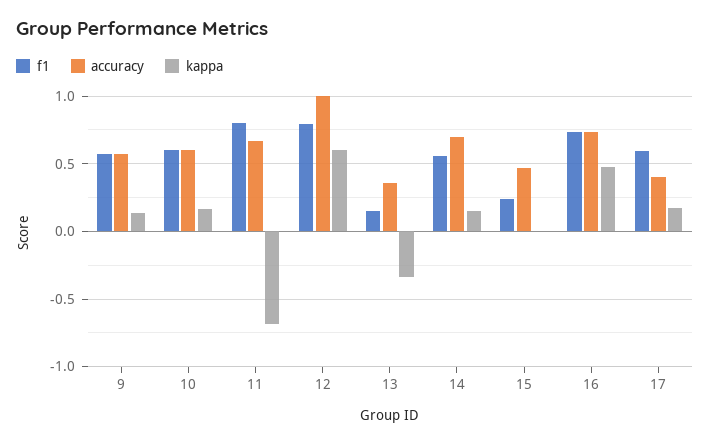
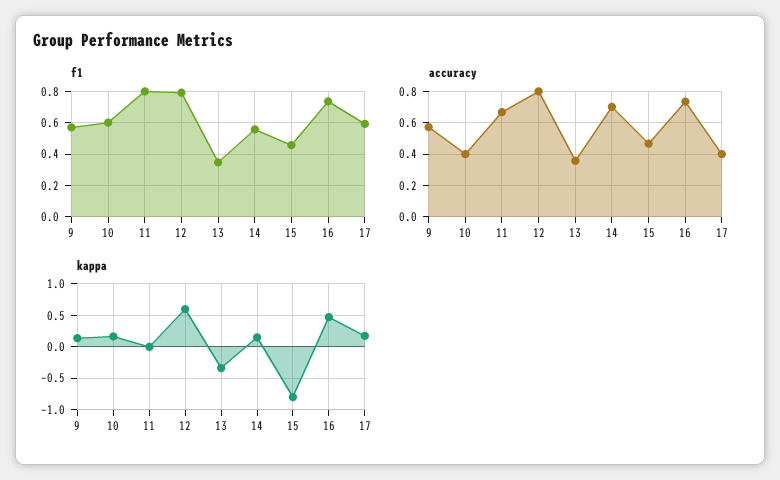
accuracy, 10: 0.6 -> 0.4
kappa, 11: -0.7 -> 0
accuracy, 12: 1 -> 0.8
f1, 13: 0.15 -> 0.35
f1, 15: 0.25 -> 0.45
kappa, 15: 0 -> -0.8

